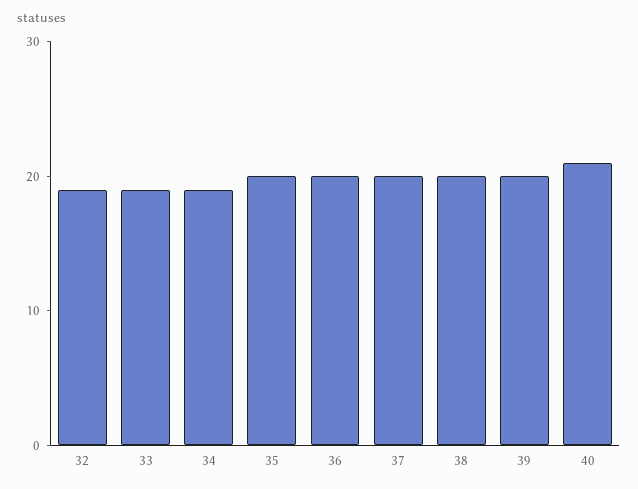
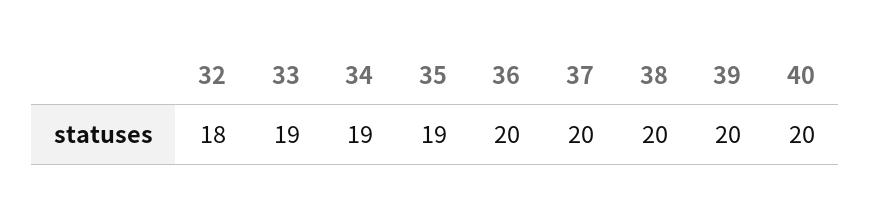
32: 19 -> 18
35: 20 -> 19
40: 21 -> 20

